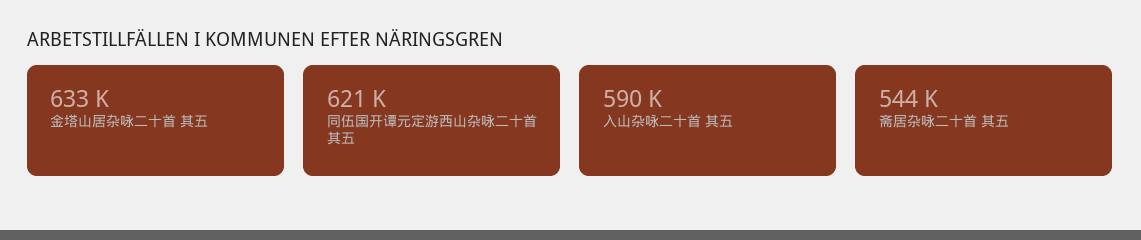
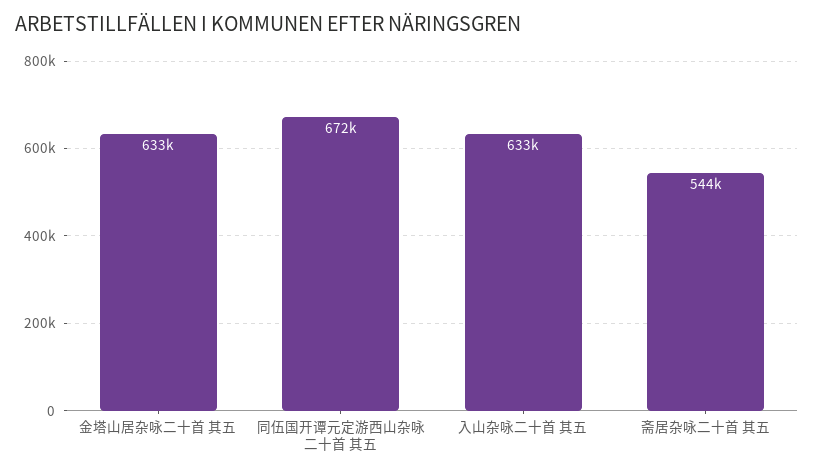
同伍国开谭元定游西山杂咏二十首 其五: 621000 -> 672000
入山杂咏二十首 其五: 590000 -> 633000

